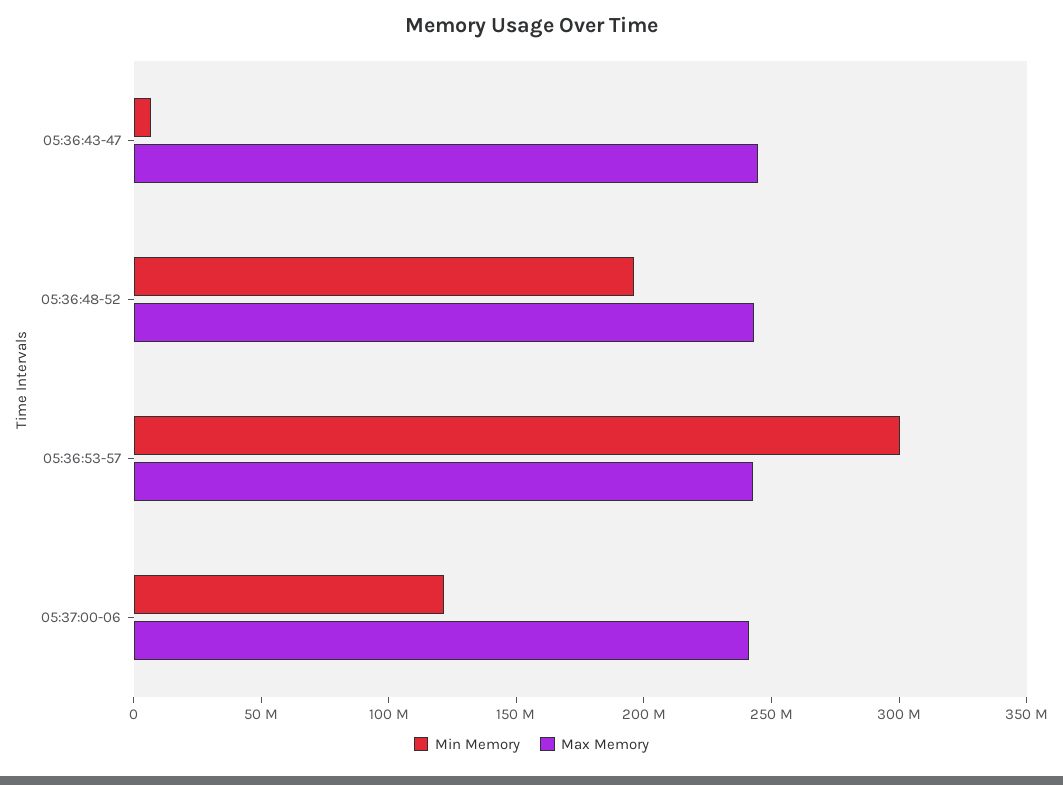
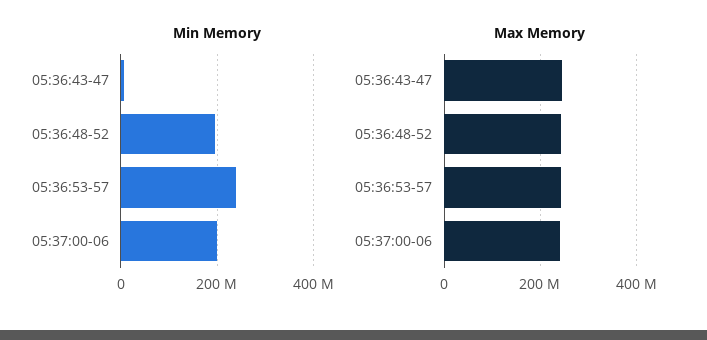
Min Memory, 05:36:53-57: 300000000 -> 240000000
Min Memory, 05:37:00-06: 120000000 -> 200000000

